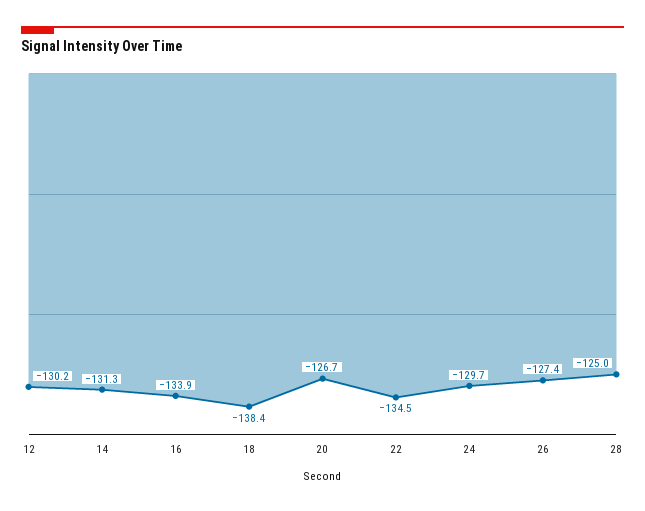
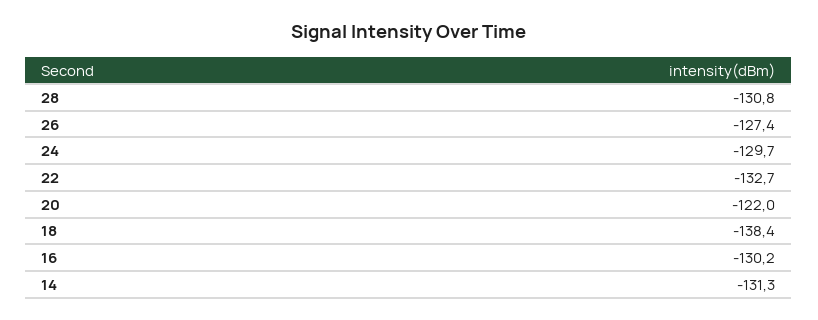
12: -130.2 -> none
16: -133.9 -> -130.2
20: -126.7 -> -122
22: -134.5 -> -132.7
28: -125 -> -130.8

